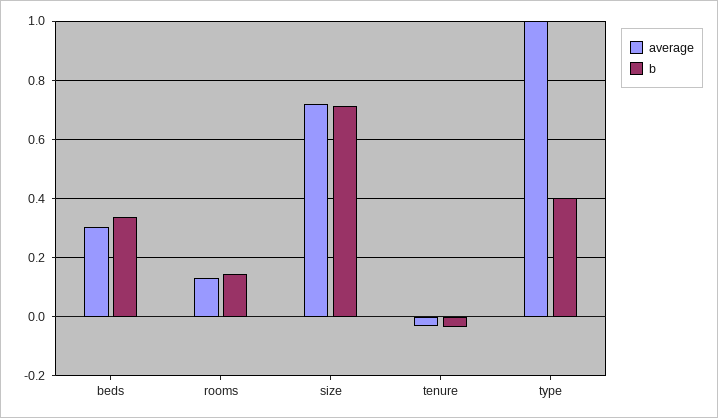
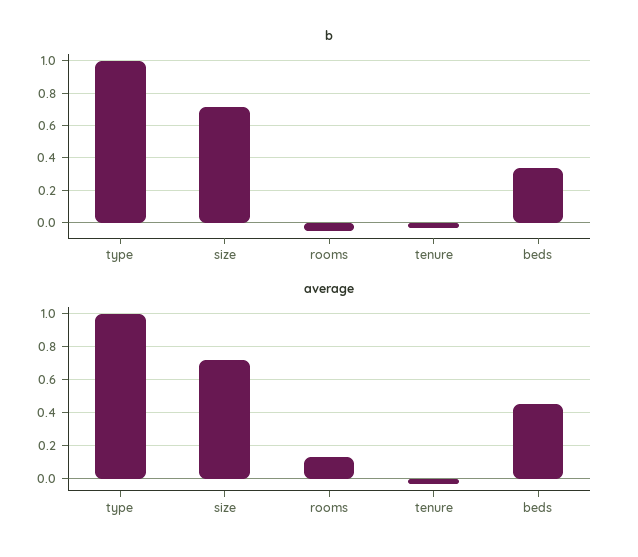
average, beds: 0.3 -> 0.45
b, rooms: 0.15 -> -0.05
b, type: 0.4 -> 1

